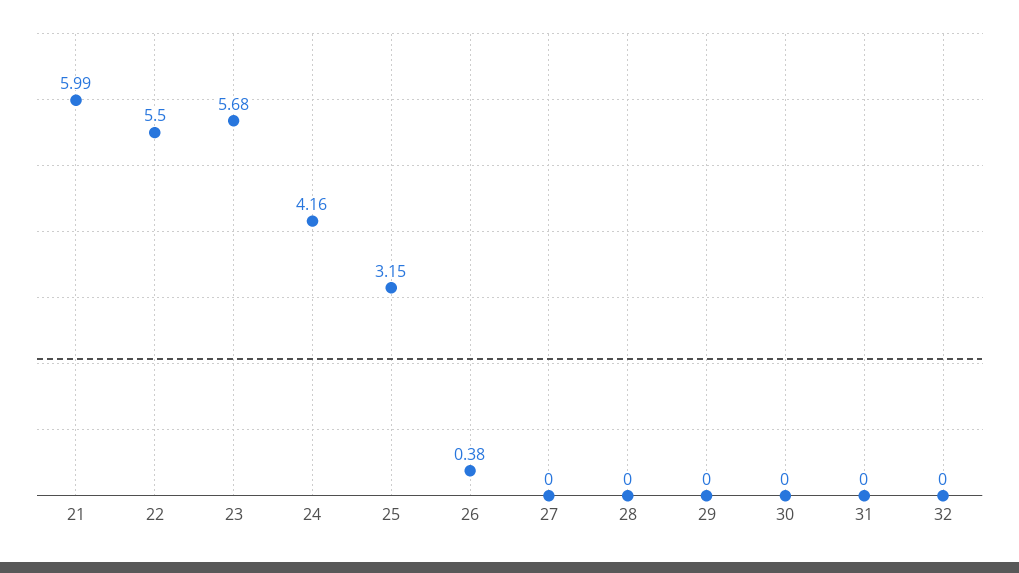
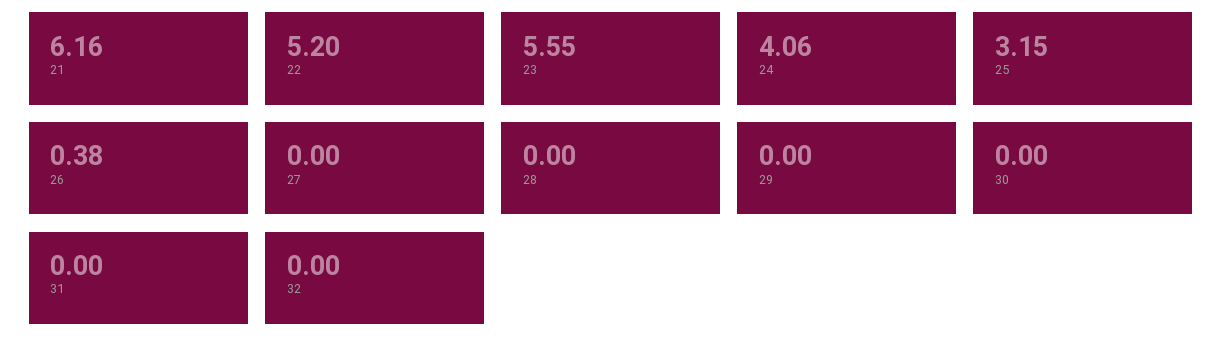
21: 5.99 -> 6.16
22: 5.5 -> 5.2
23: 5.68 -> 5.55
24: 4.16 -> 4.06

